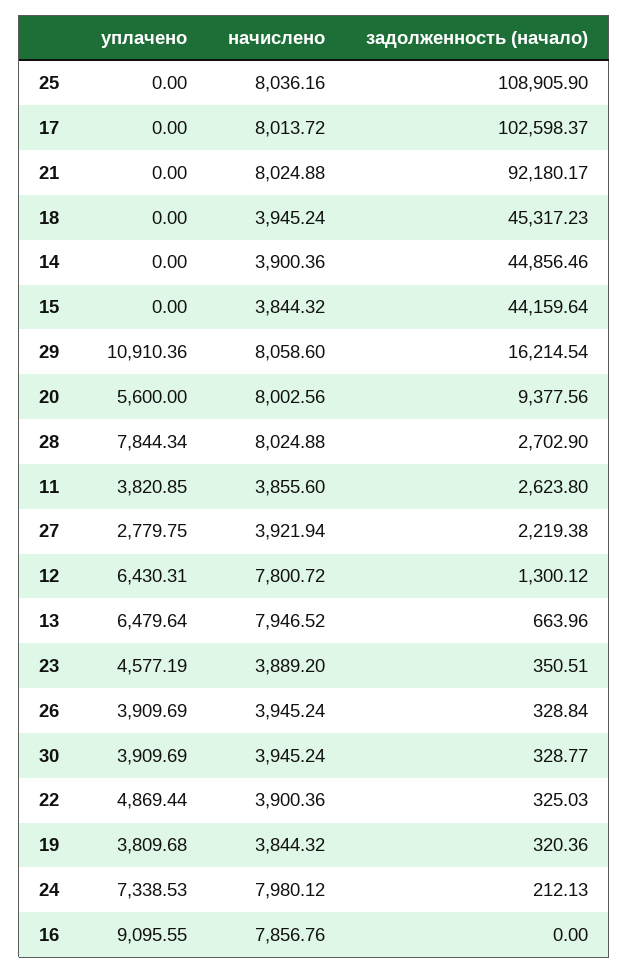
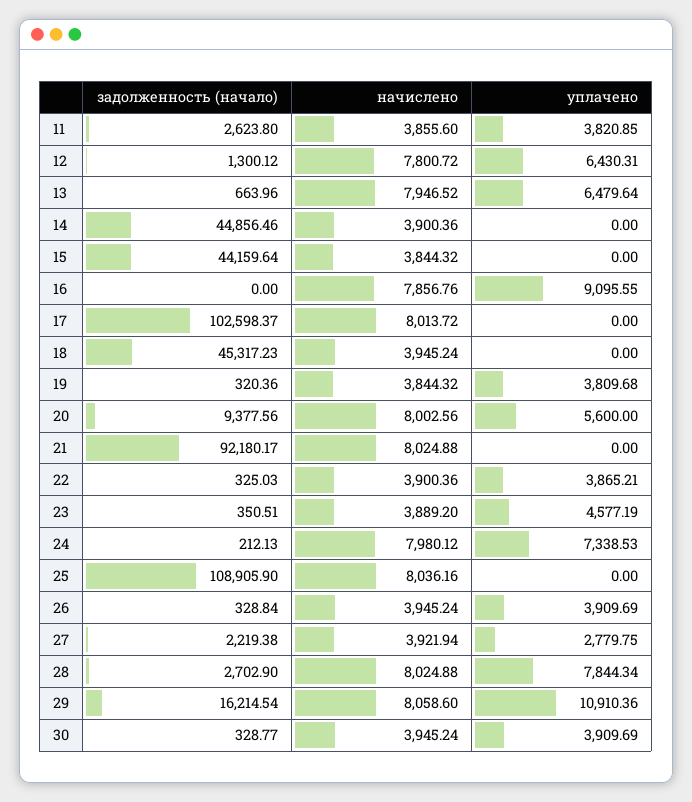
уплачено, 22: 4869.44 -> 3865.21

